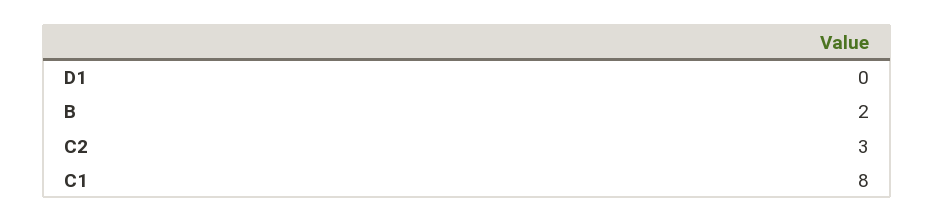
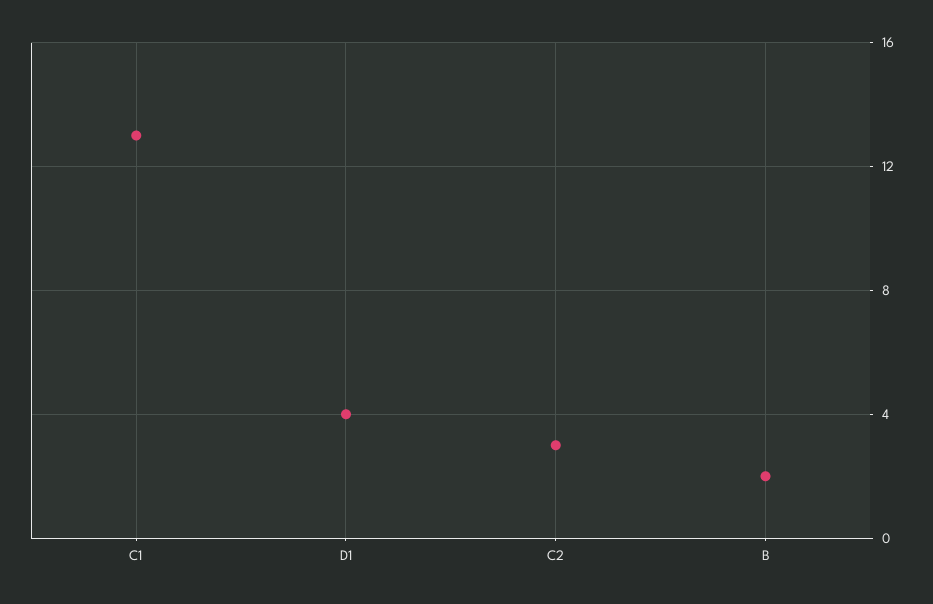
D1: 0 -> 4
C1: 8 -> 13

